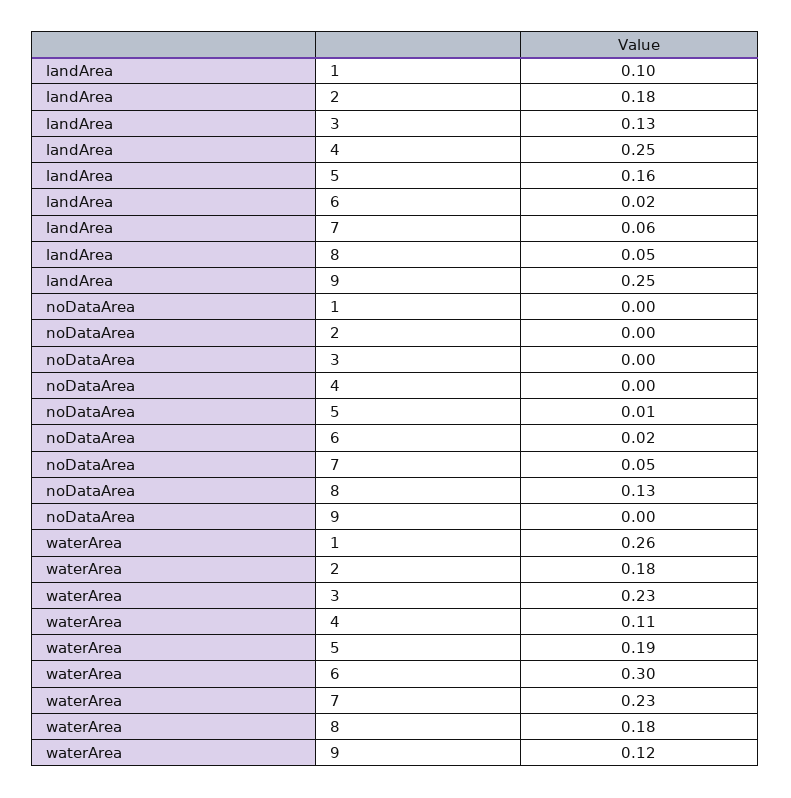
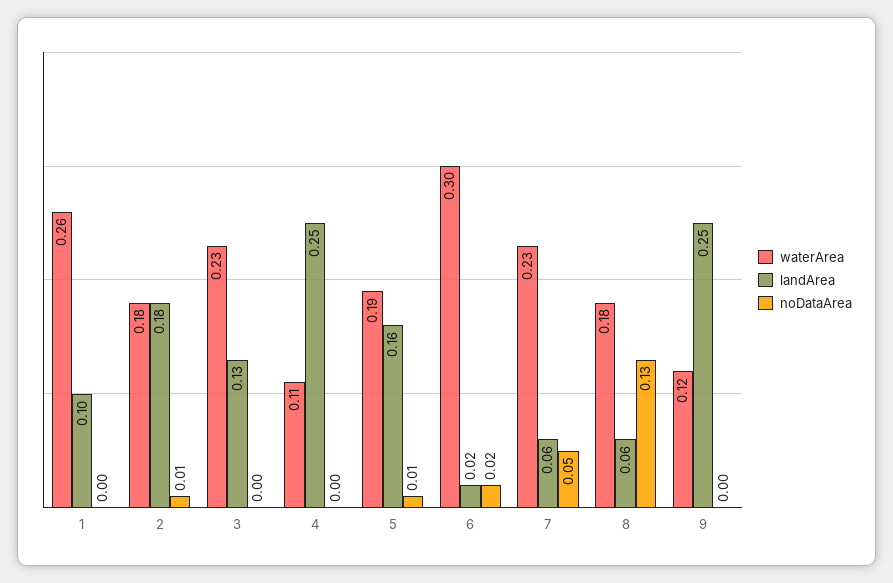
landArea, 8: 0.05 -> 0.06
noDataArea, 2: 0 -> 0.01

